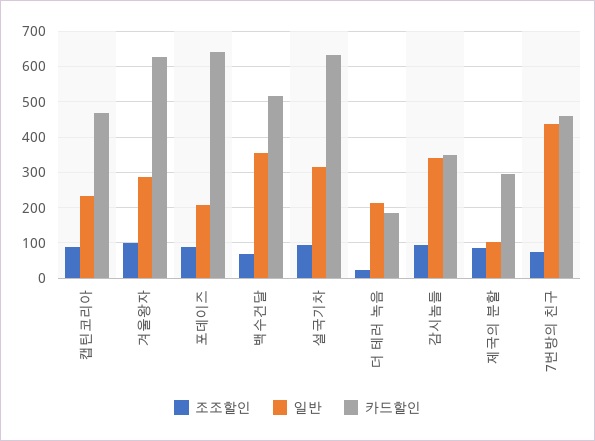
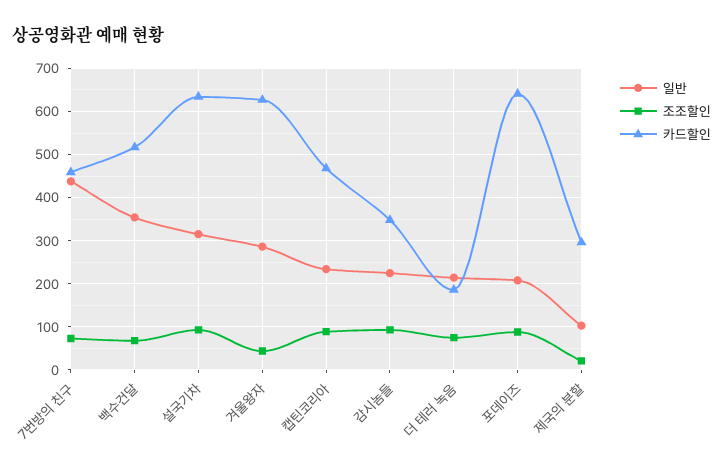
조조할인, 겨울왕자: 100 -> 40
조조할인, 더 테러 녹음: 20 -> 80
일반, 감시놈들: 340 -> 220
조조할인, 제국의 분할: 80 -> 20

